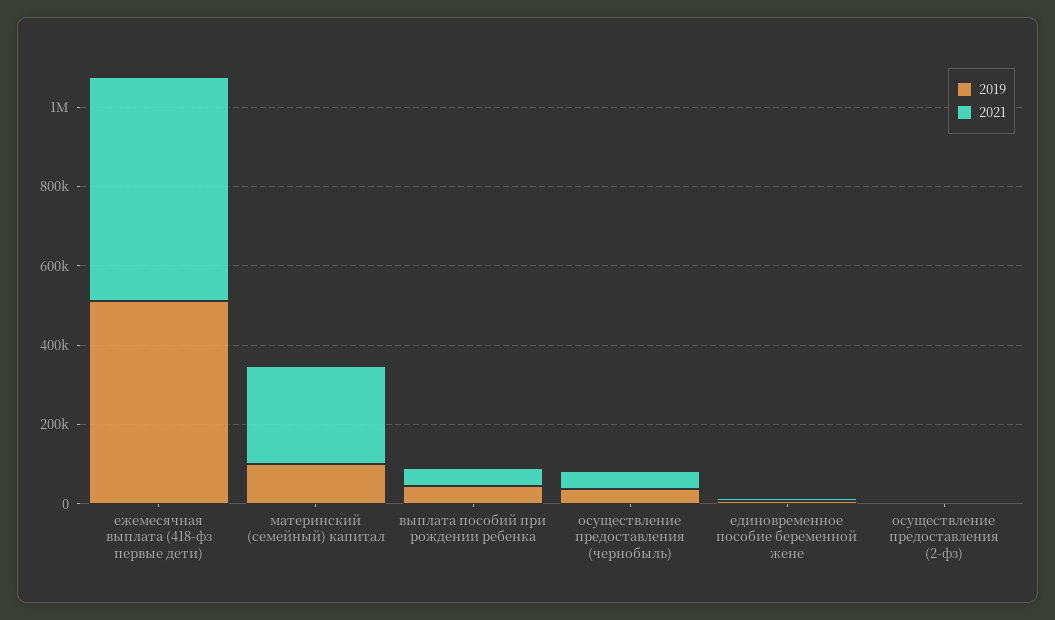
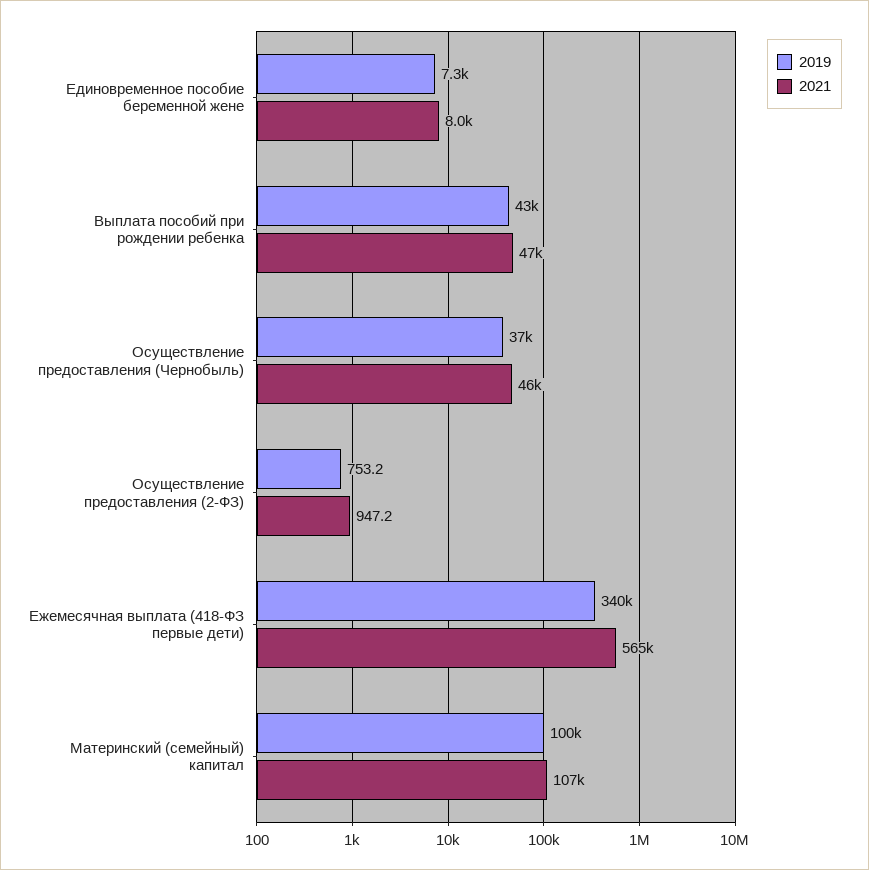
2019, ежемесячная выплата (418-фз первые дети): 500000 -> 340000
2021, материнский (семейный) капитал: 250000 -> 107000

